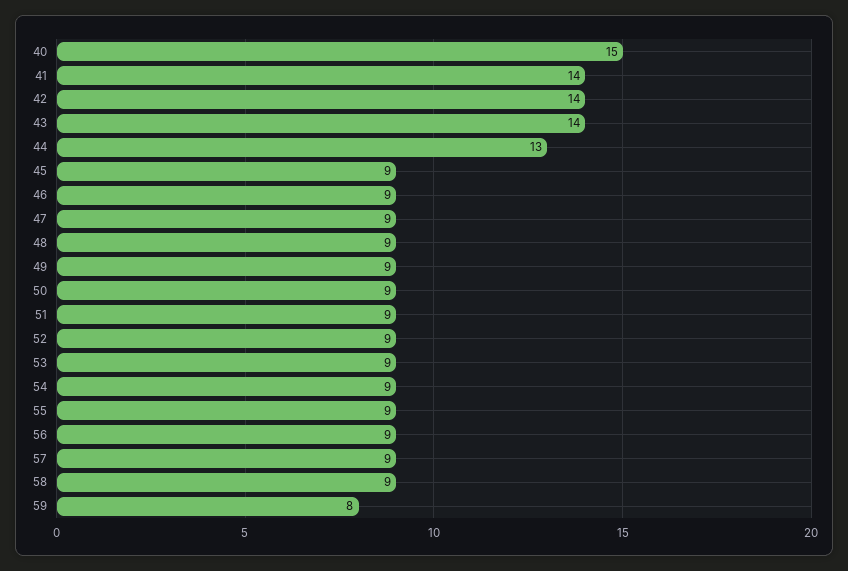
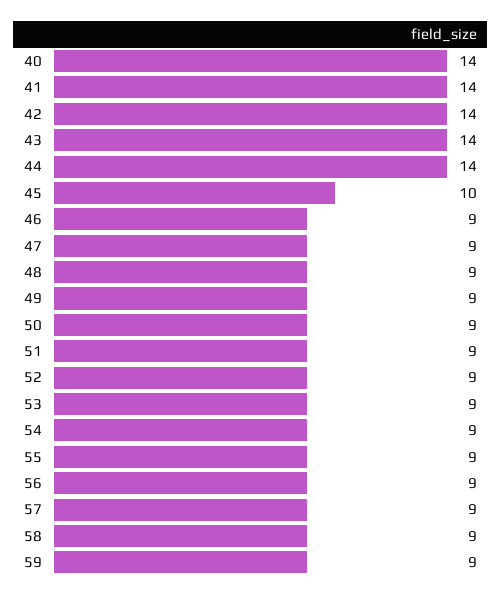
40: 15 -> 14
44: 13 -> 14
45: 9 -> 10
59: 8 -> 9

